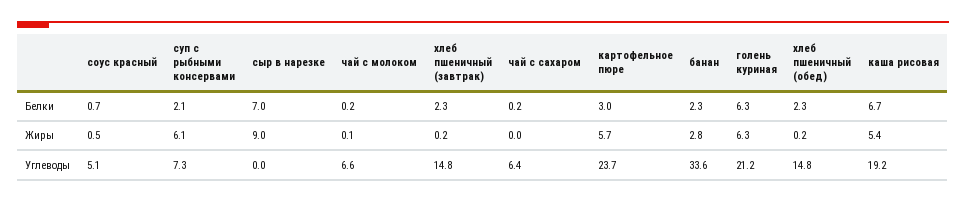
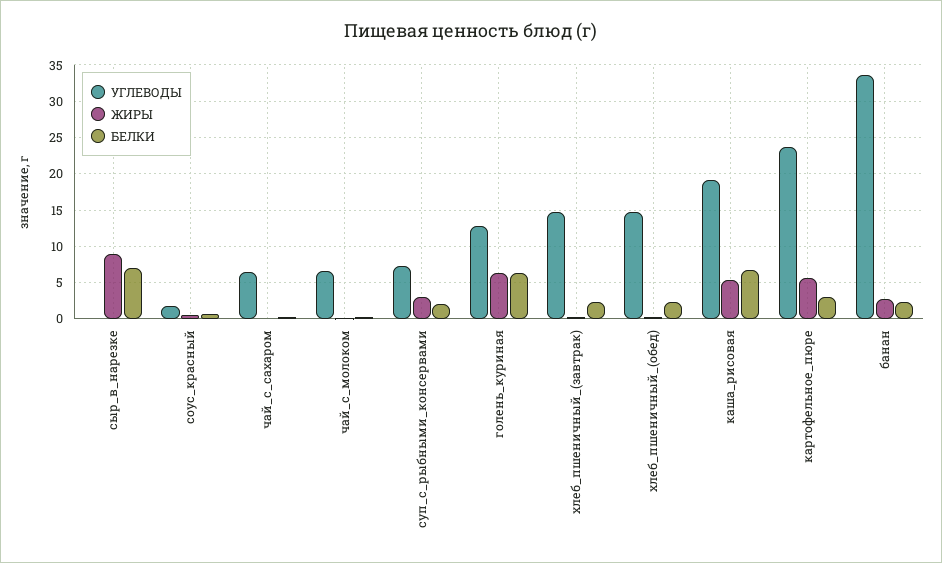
Жиры, суп с рыбными консервами: 6.1 -> 3
Углеводы, соус красный: 5.1 -> 2
Углеводы, голень куриная: 21.2 -> 13

